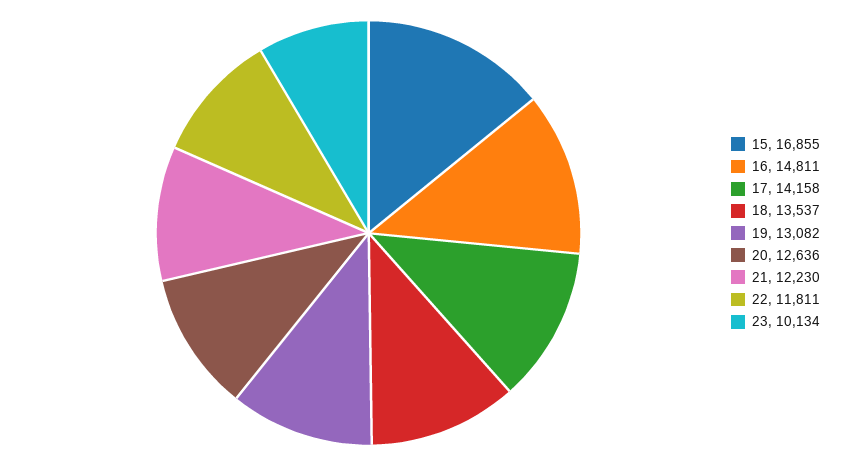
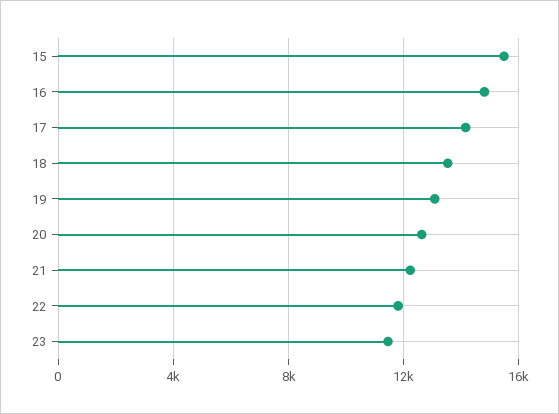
15: 16855 -> 15500
23: 10134 -> 11500

